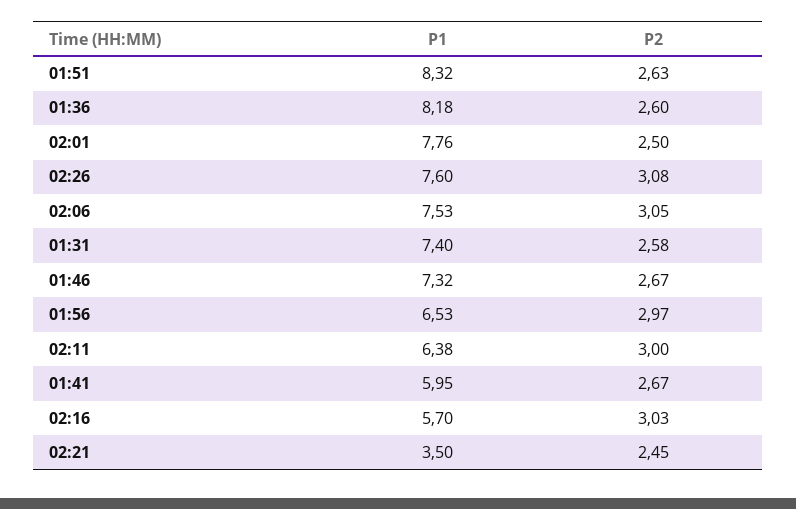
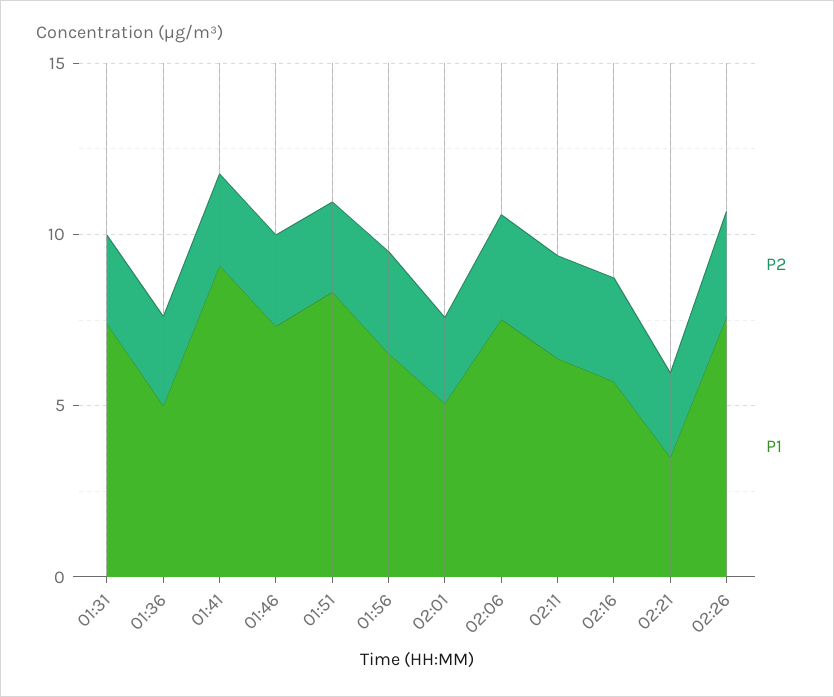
P1, 01:36: 8.18 -> 5
P1, 02:01: 7.76 -> 5
P1, 01:41: 5.95 -> 9

